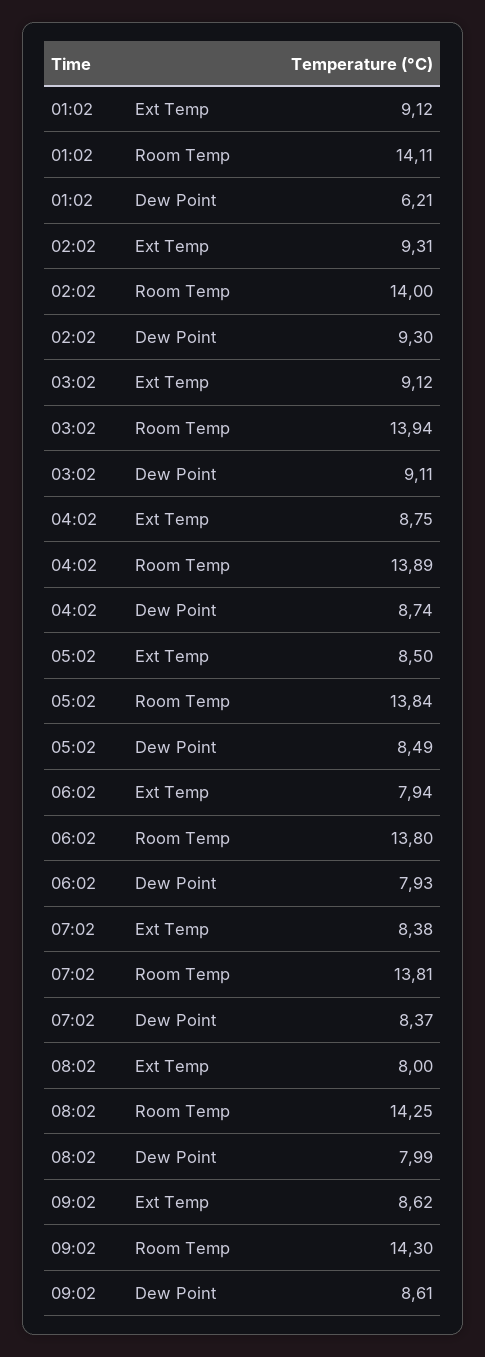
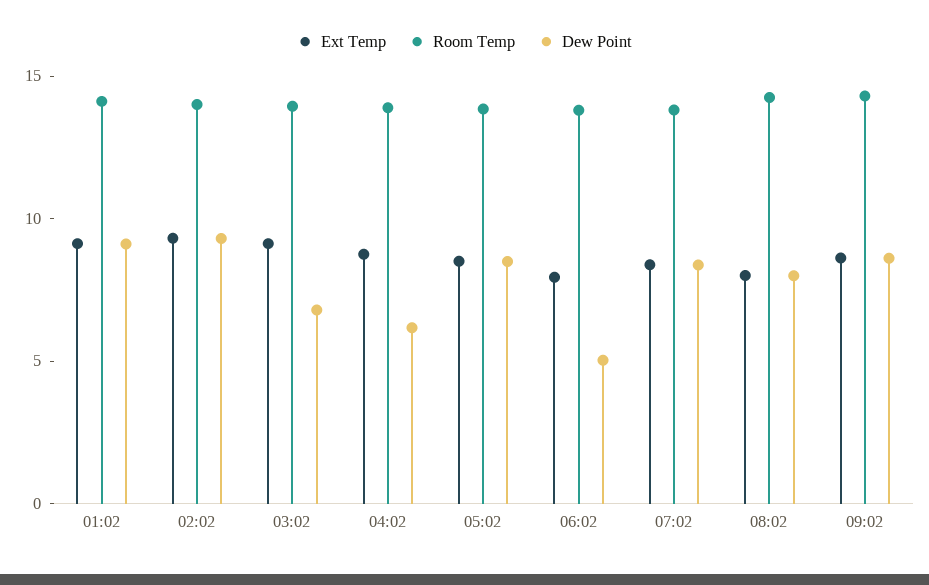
Dew Point, 01:02: 6.21 -> 9
Dew Point, 03:02: 9.11 -> 7
Dew Point, 04:02: 8.74 -> 6
Dew Point, 06:02: 7.93 -> 5

